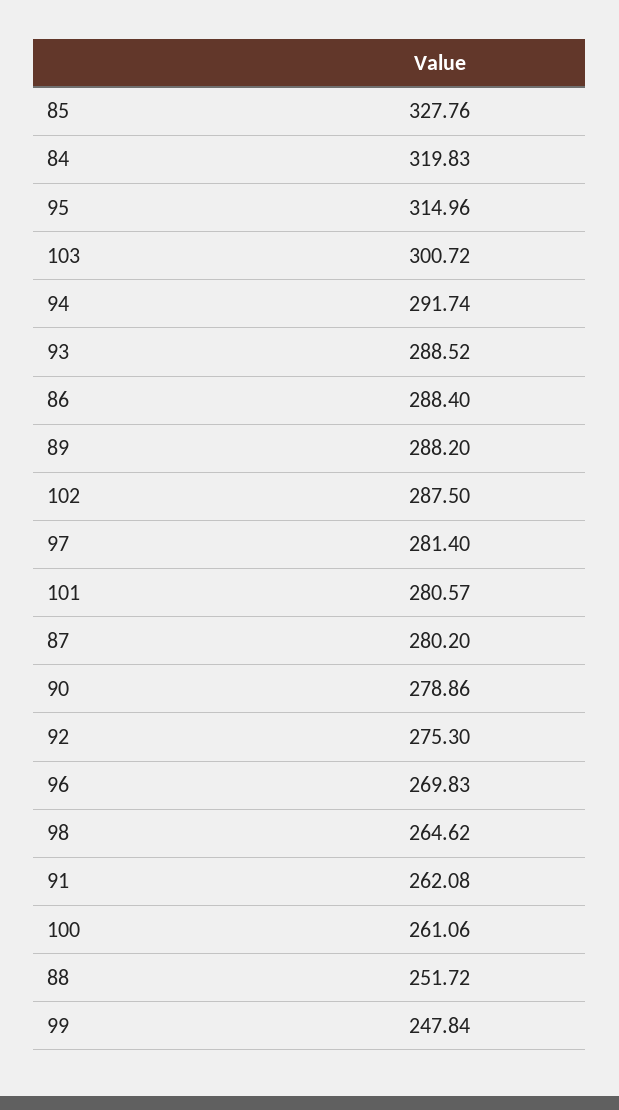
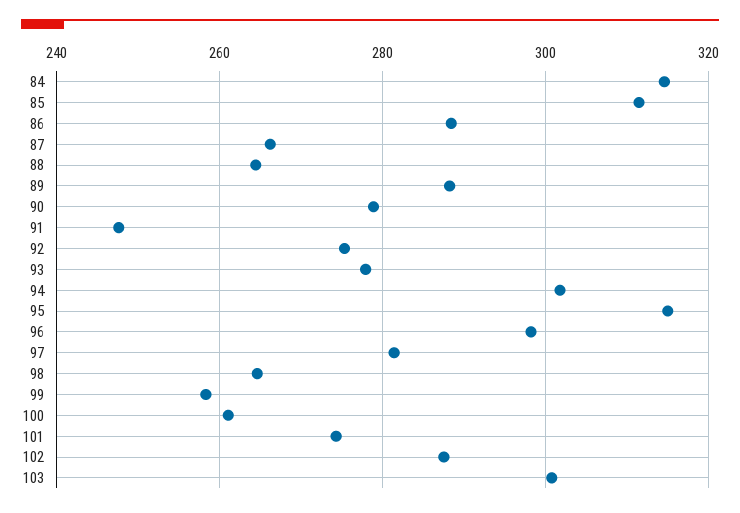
85: 327.76 -> 312
84: 319.83 -> 314
94: 291.74 -> 302
93: 288.52 -> 278
101: 280.57 -> 274
87: 280.2 -> 266
96: 269.83 -> 298
91: 262.08 -> 248
88: 251.72 -> 264
99: 247.84 -> 258

